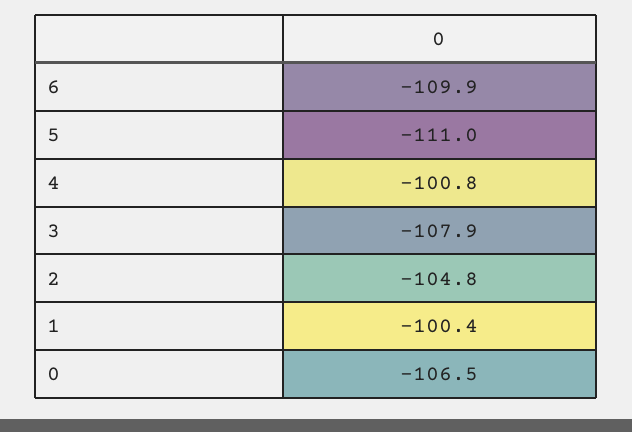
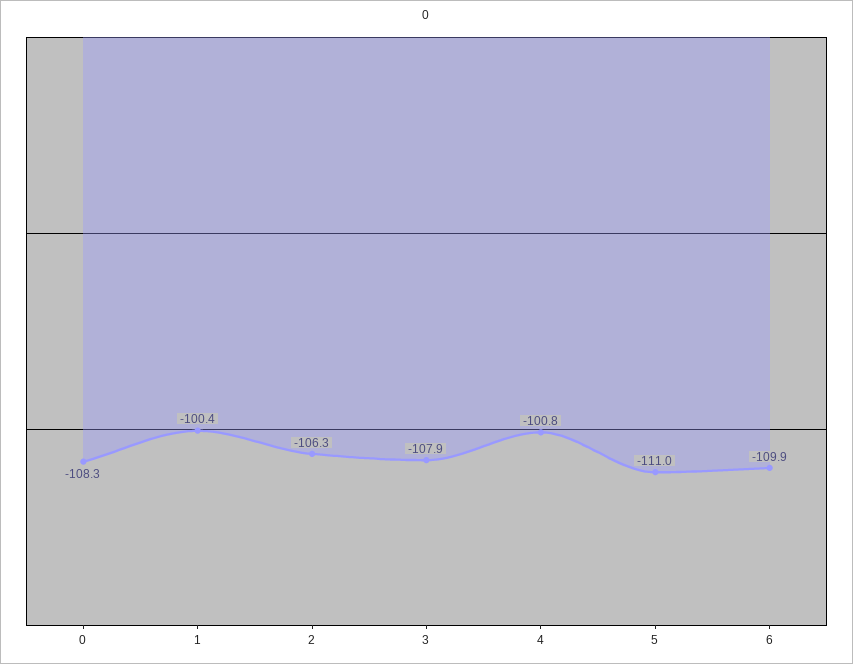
2: -104.8 -> -106.3
0: -106.5 -> -108.3

